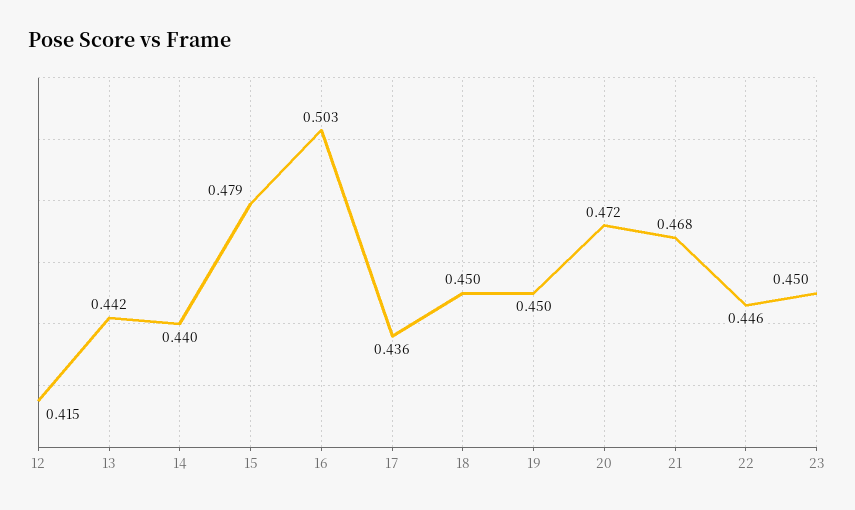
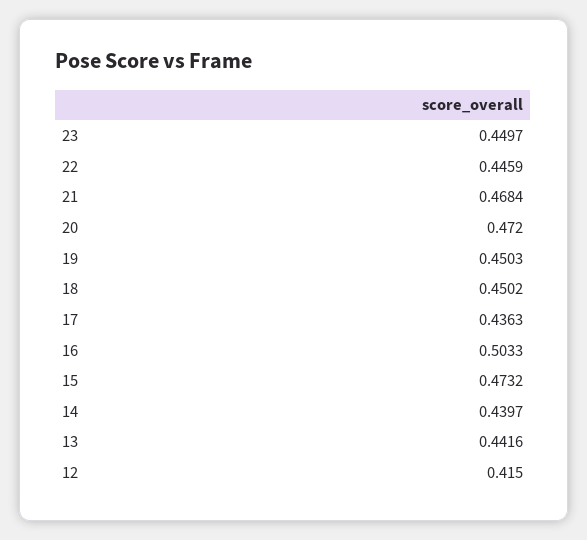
15: 0.479 -> 0.4732

